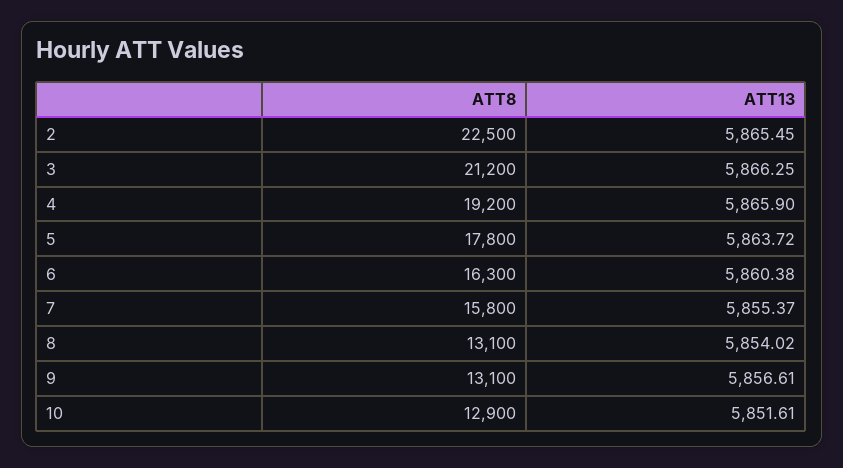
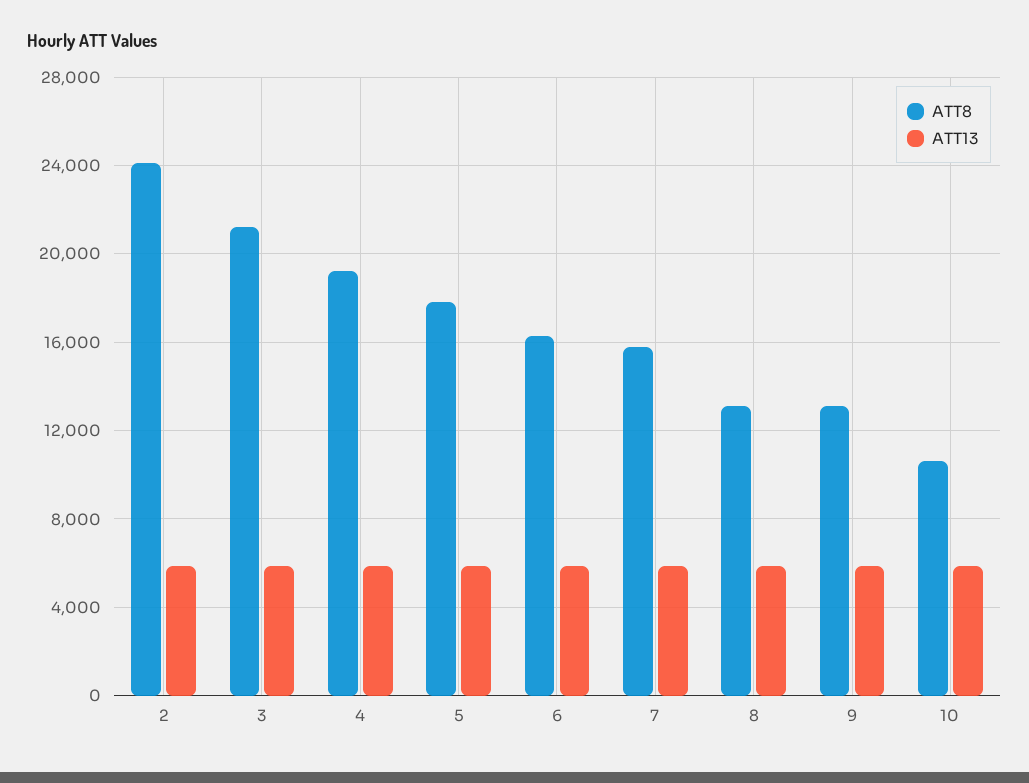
ATT8, 2: 22500 -> 24000
ATT8, 10: 12900 -> 10500

